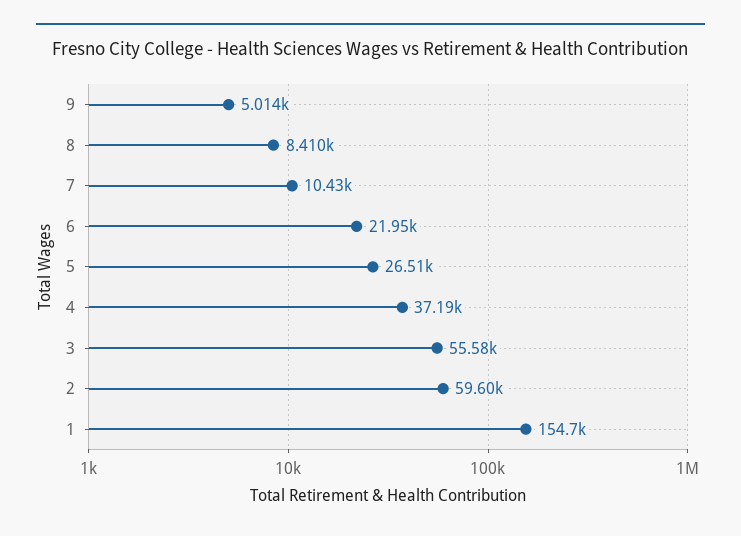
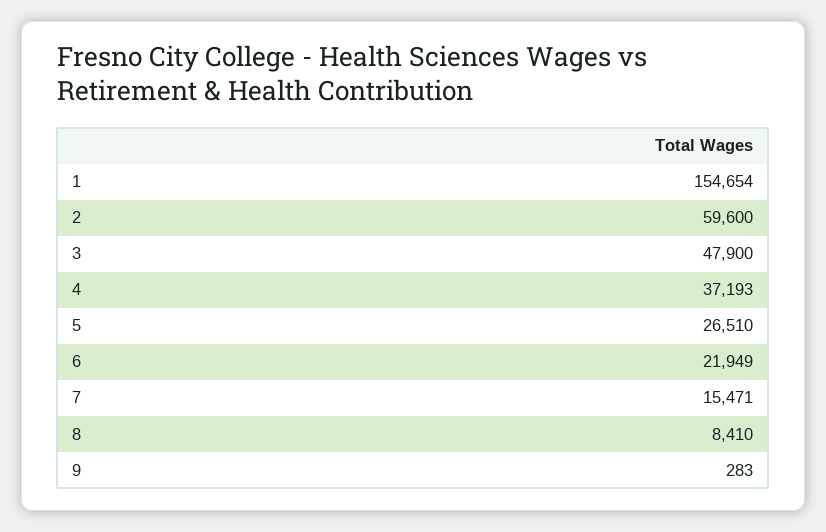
9: 5014 -> 283
7: 10430 -> 15471
3: 55580 -> 47900

